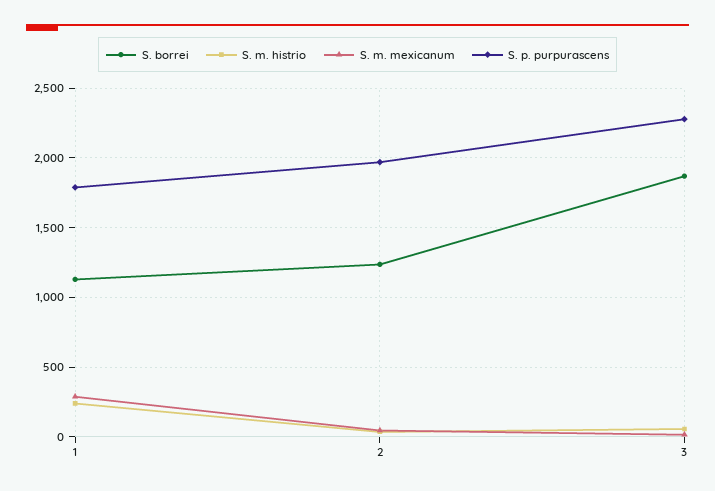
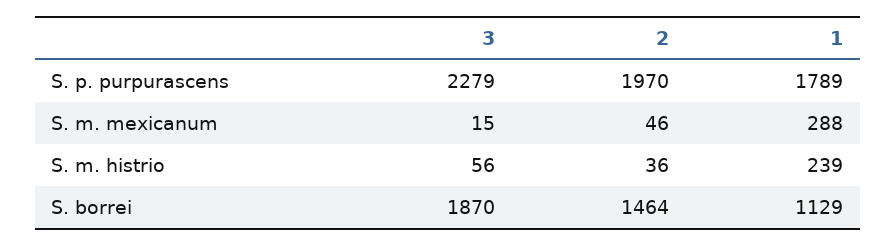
S. borrei, 2: 1250 -> 1464

